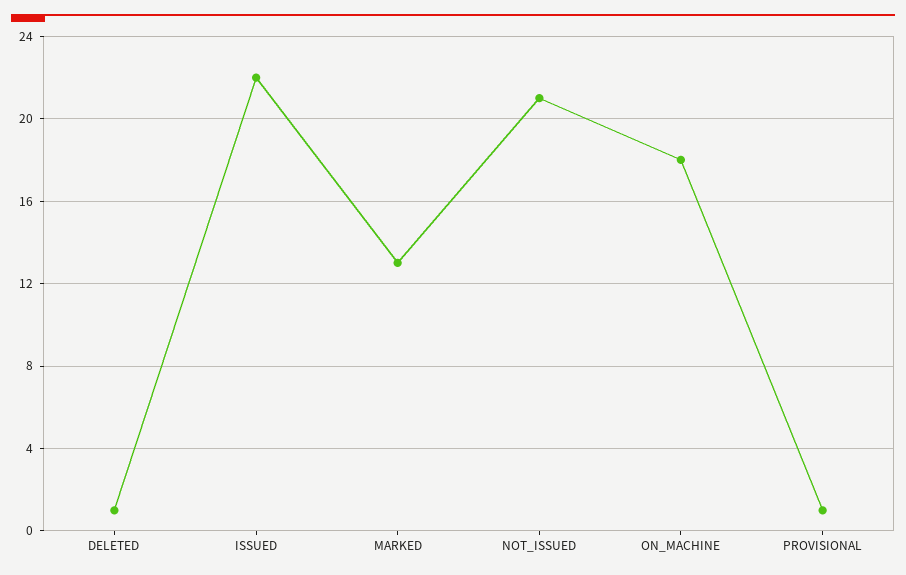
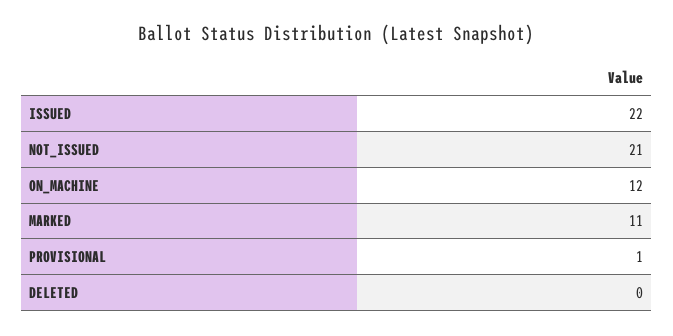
DELETED: 1 -> 0
MARKED: 13 -> 11
ON_MACHINE: 18 -> 12

